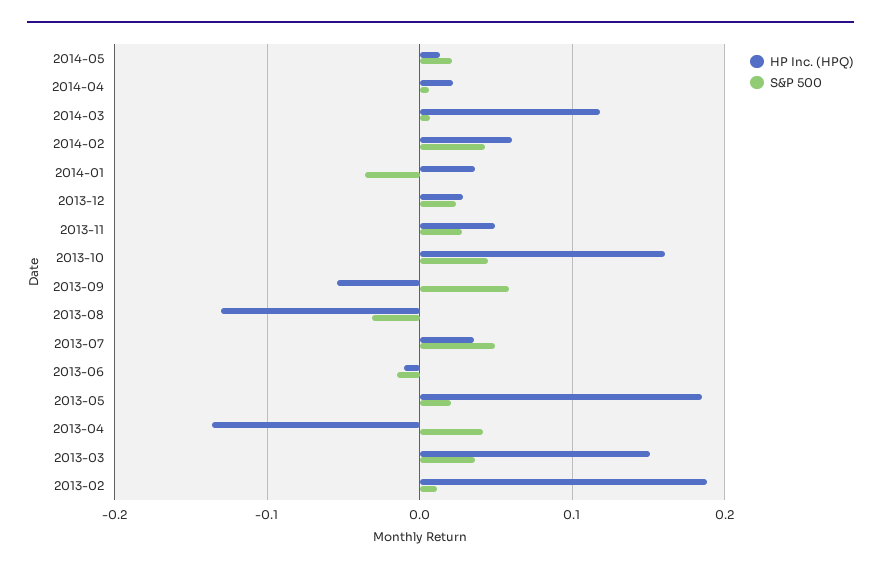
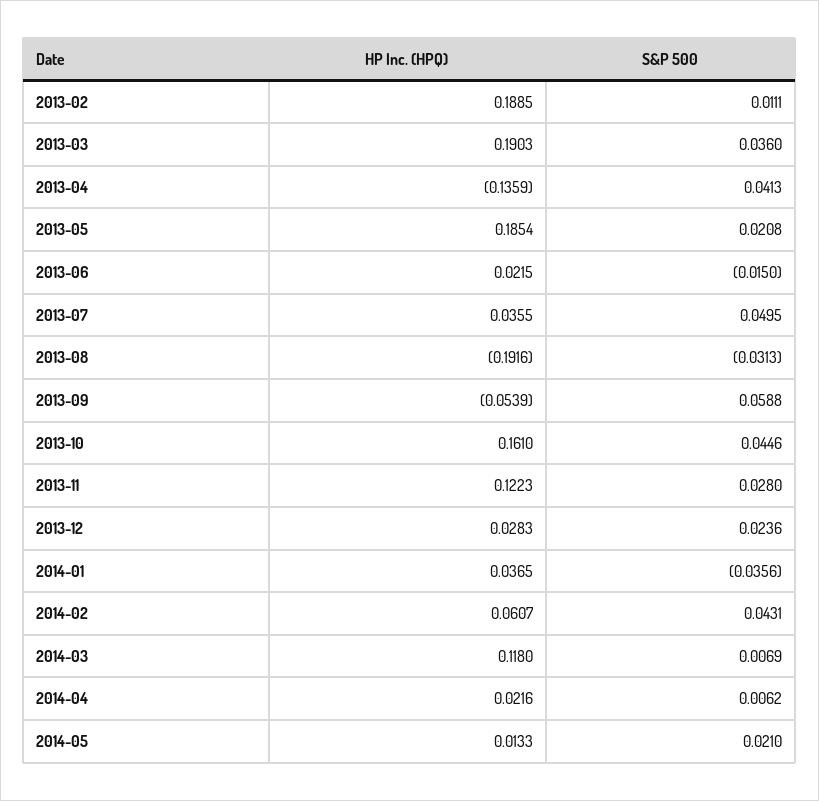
HP Inc. (HPQ), 2013-11: 0.05 -> 0.1223
HP Inc. (HPQ), 2013-08: -0.13 -> -0.1916
HP Inc. (HPQ), 2013-06: -0.01 -> 0.0215
HP Inc. (HPQ), 2013-03: 0.15 -> 0.1903

